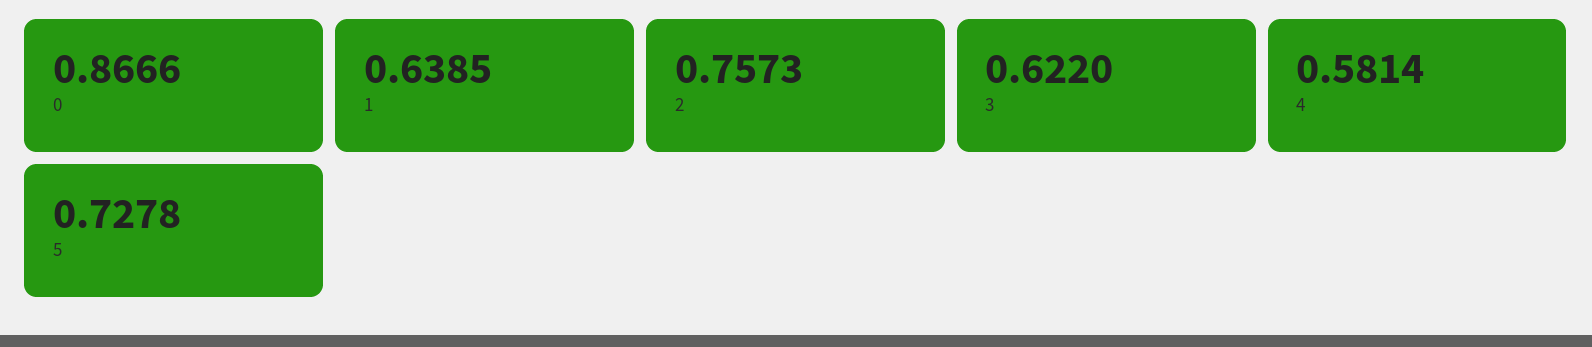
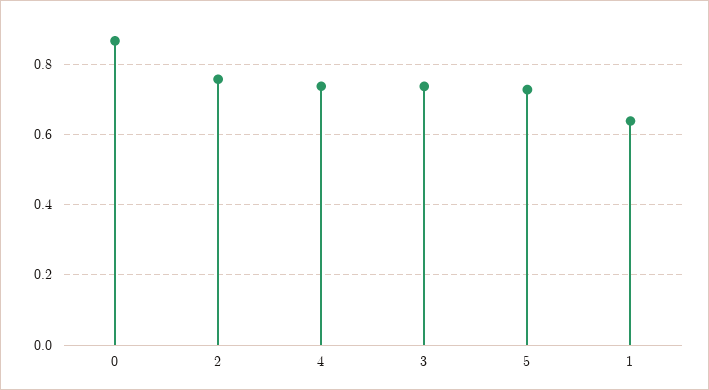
3: 0.622 -> 0.74
4: 0.5814 -> 0.74

